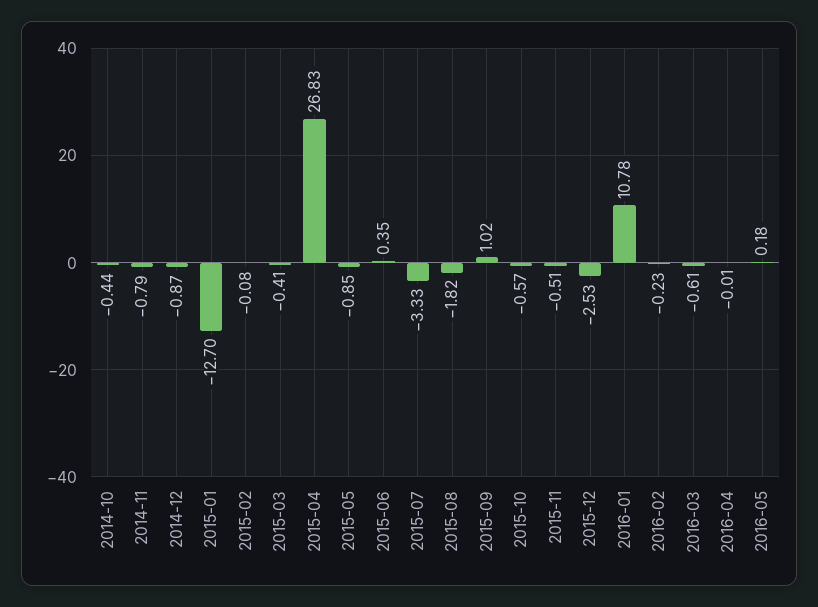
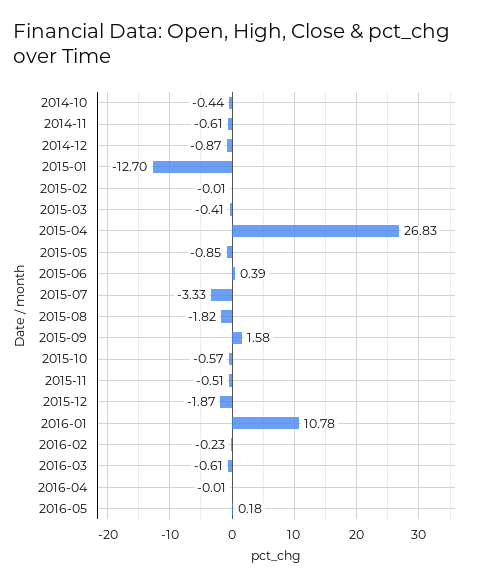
2014-11: -0.79 -> -0.61
2015-02: -0.08 -> -0.01
2015-06: 0.35 -> 0.39
2015-09: 1.02 -> 1.58
2015-12: -2.53 -> -1.87

